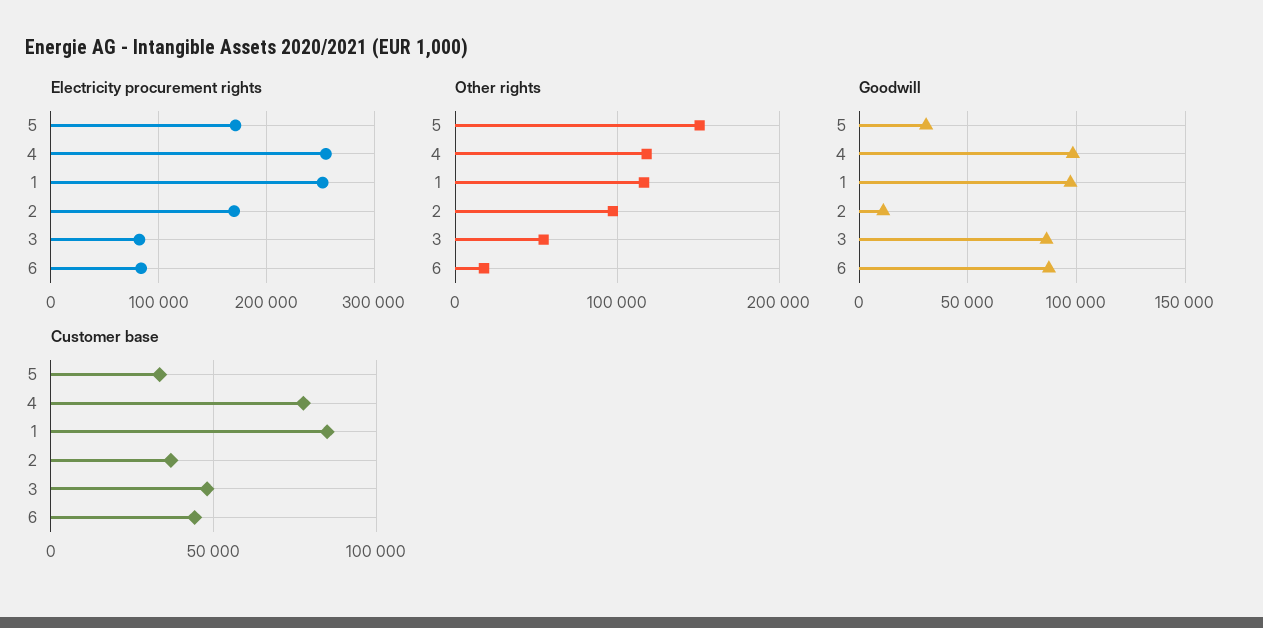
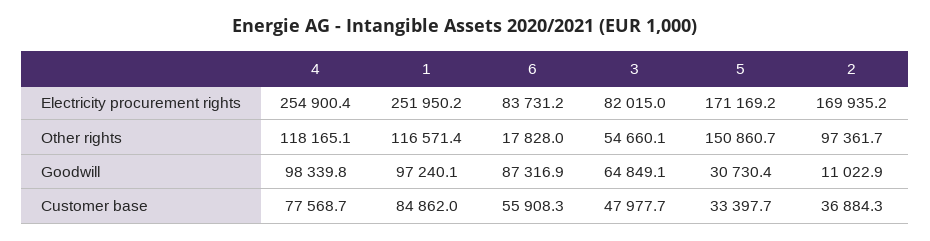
Goodwill, 3: 85000 -> 64849.1
Customer base, 6: 45000 -> 55908.3

